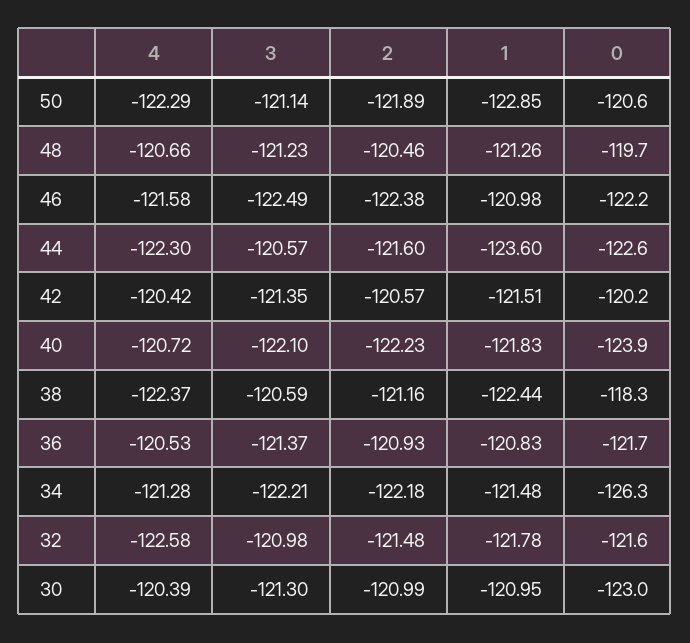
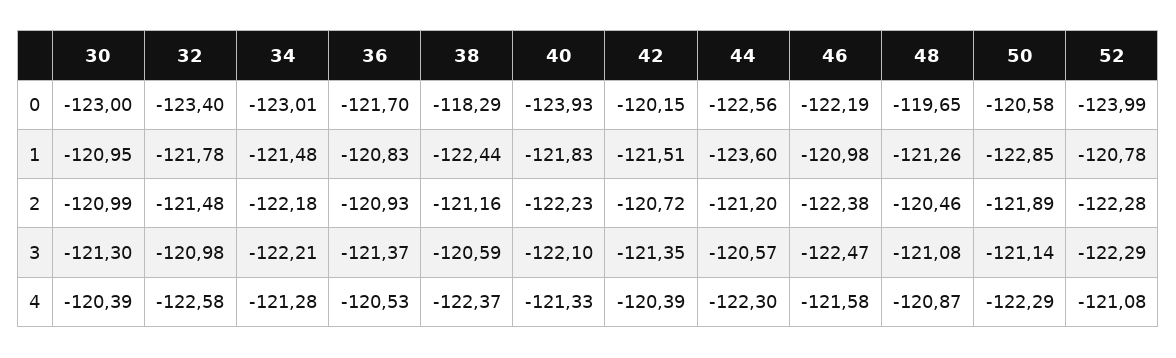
4, 48: -120.66 -> -120.87
3, 48: -121.23 -> -121.08
3, 46: -122.49 -> -122.47
2, 44: -121.6 -> -121.2
4, 42: -120.42 -> -120.39
2, 42: -120.57 -> -120.72
4, 40: -120.72 -> -121.33
0, 34: -126.3 -> -123.01
0, 32: -121.6 -> -123.4
0, 52: none -> -123.99
1, 52: none -> -120.78
2, 52: none -> -122.28
3, 52: none -> -122.29
4, 52: none -> -121.08

